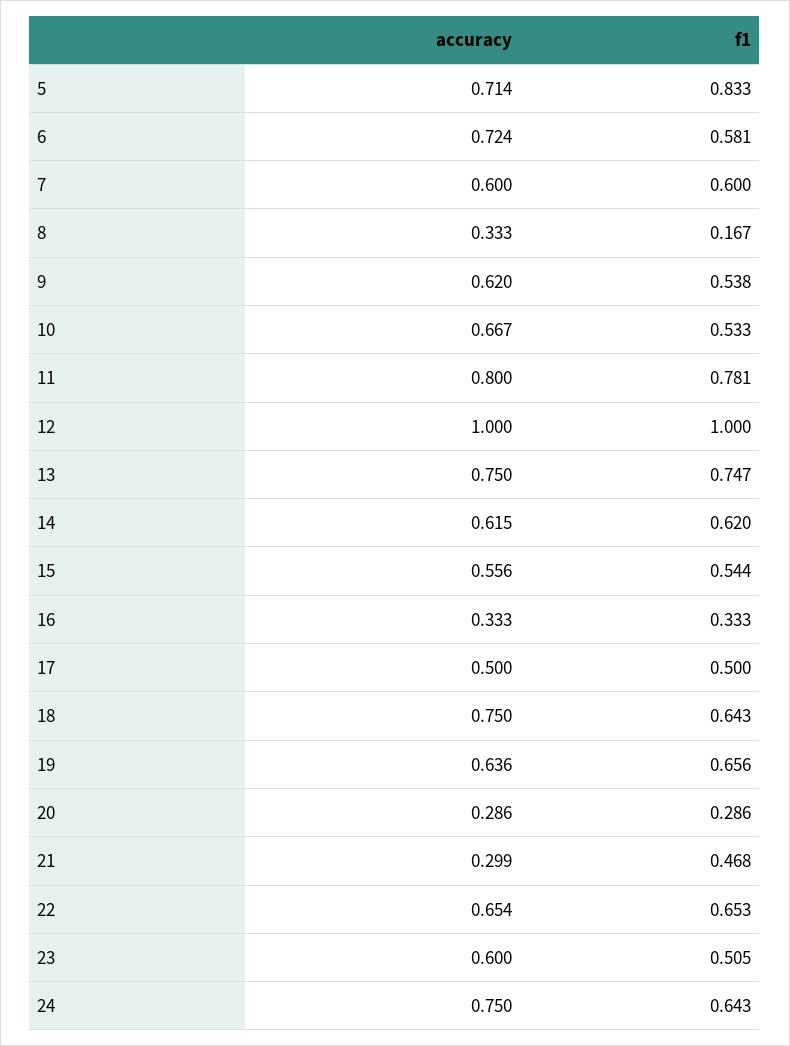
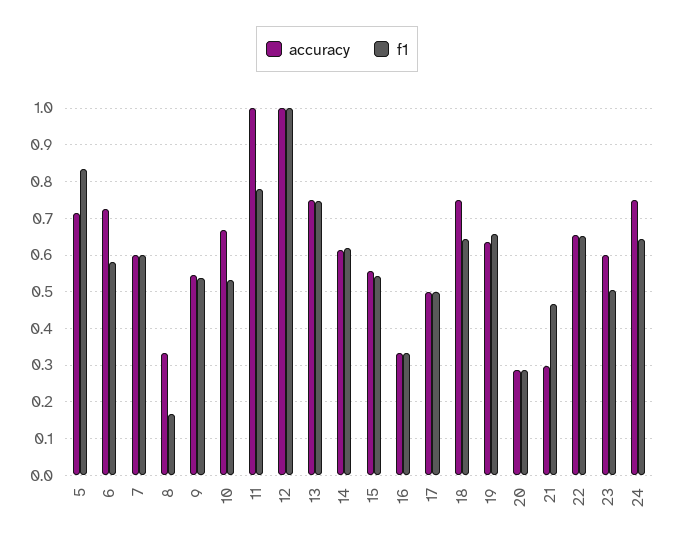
accuracy, 9: 0.62 -> 0.54
accuracy, 11: 0.8 -> 1

